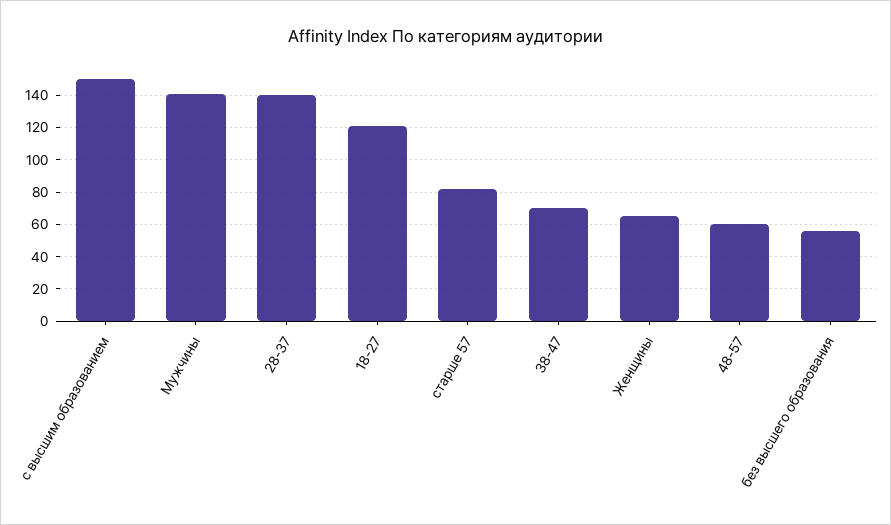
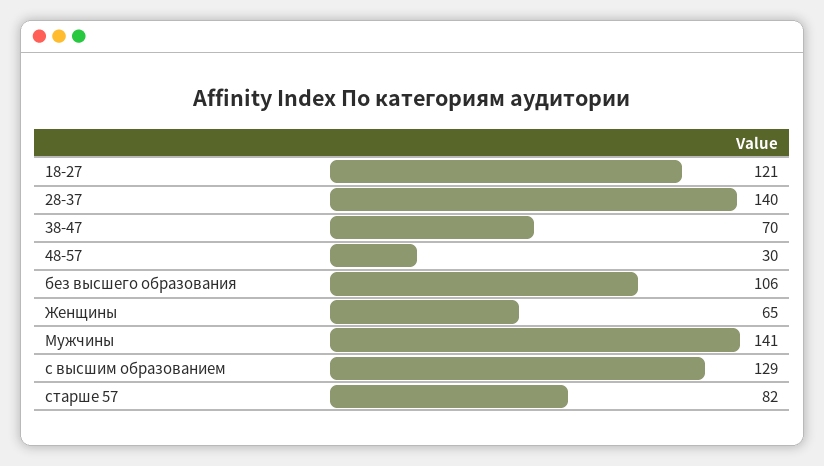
с высшим образованием: 150 -> 129
48-57: 60 -> 30
без высшего образования: 55 -> 106

